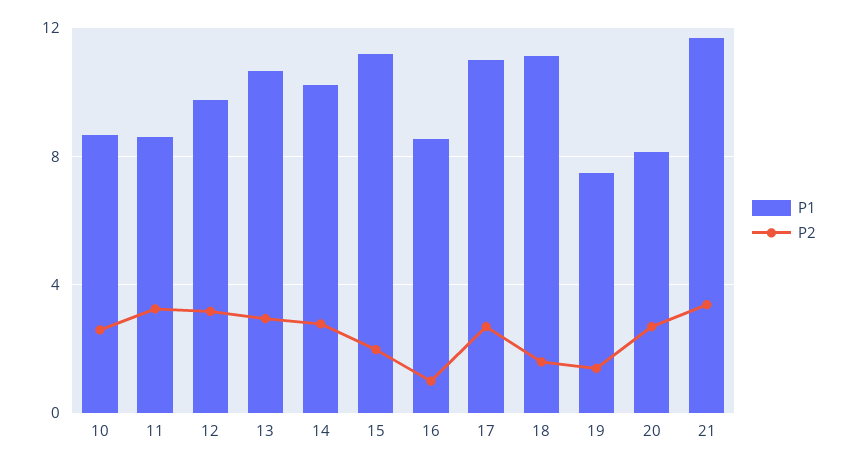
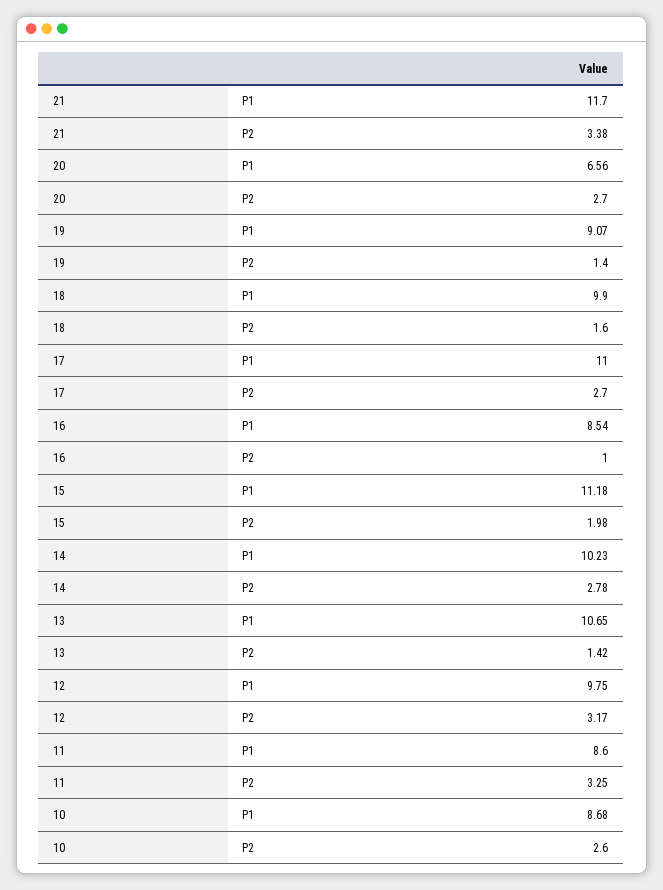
P2, 13: 3 -> 1.42
P1, 18: 11 -> 9.9
P1, 19: 7.5 -> 9.07
P1, 20: 8 -> 6.56

